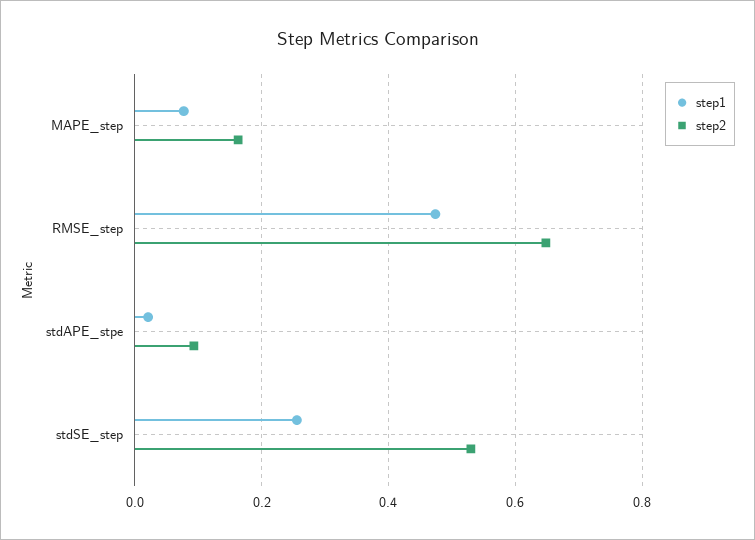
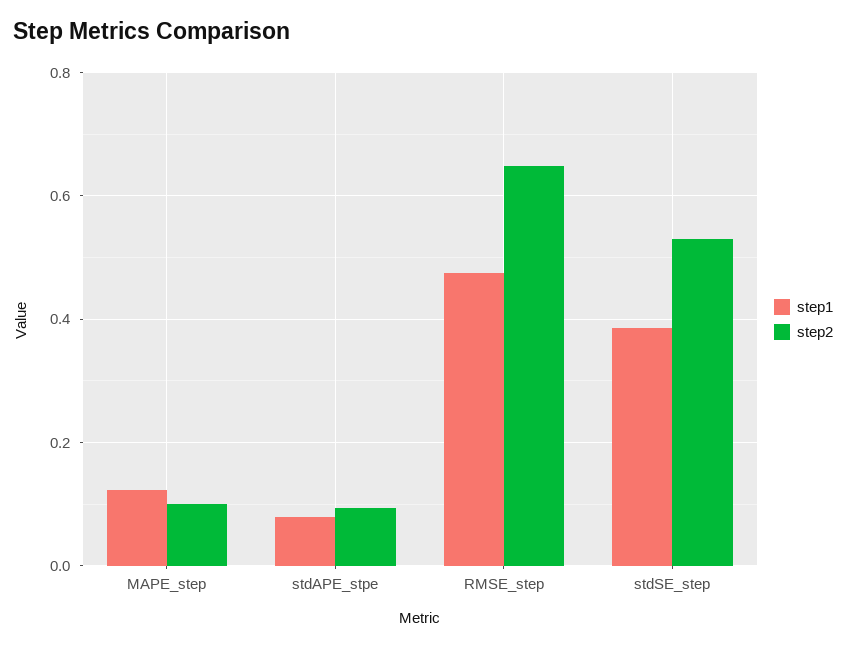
step1, MAPE_step: 0.08 -> 0.12
step2, MAPE_step: 0.16 -> 0.1
step1, stdAPE_stpe: 0.02 -> 0.08
step1, stdSE_step: 0.26 -> 0.38

